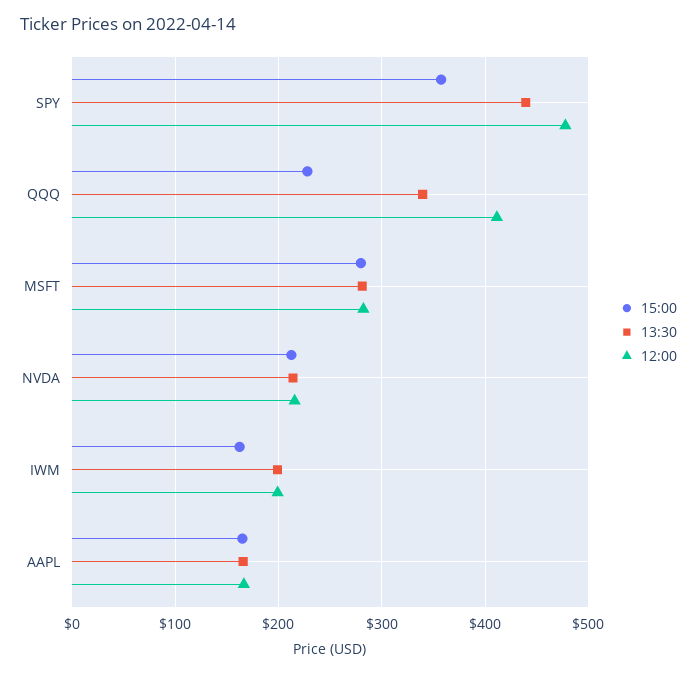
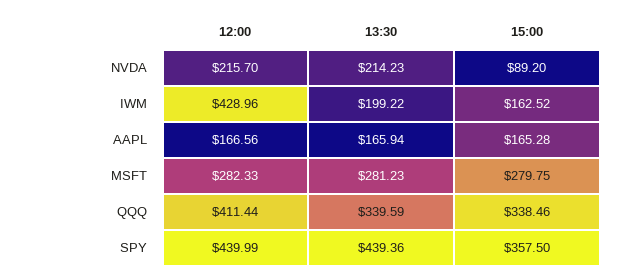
12:00, SPY: 480 -> 439.99
15:00, QQQ: 230 -> 338.46
15:00, NVDA: 210 -> 89.2
12:00, IWM: 200 -> 428.96

